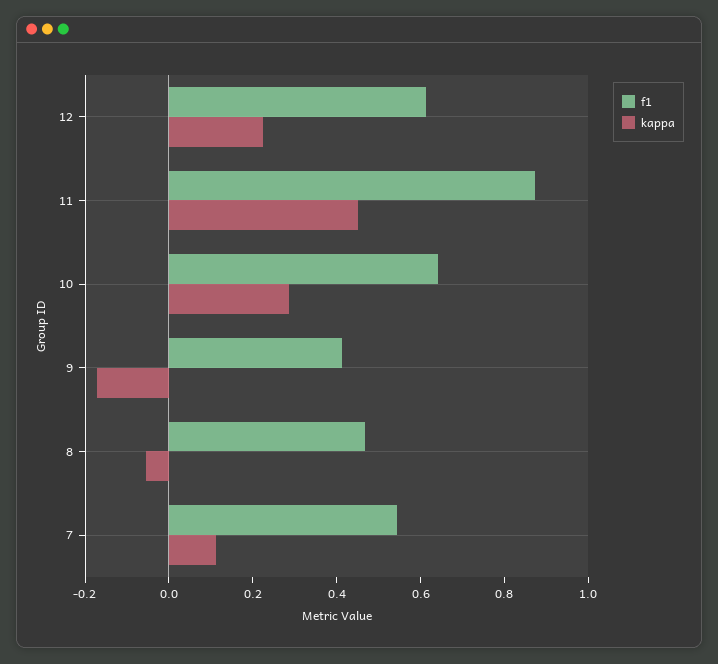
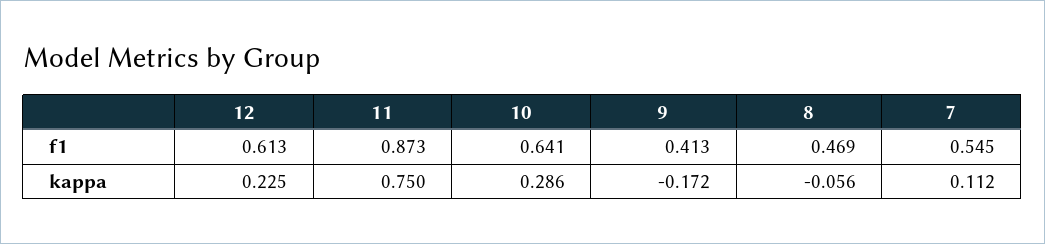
kappa, 11: 0.45 -> 0.75

